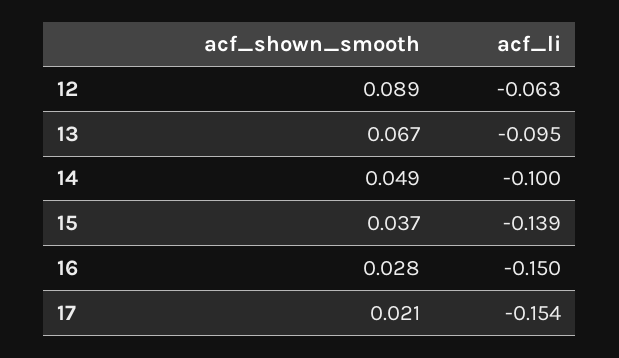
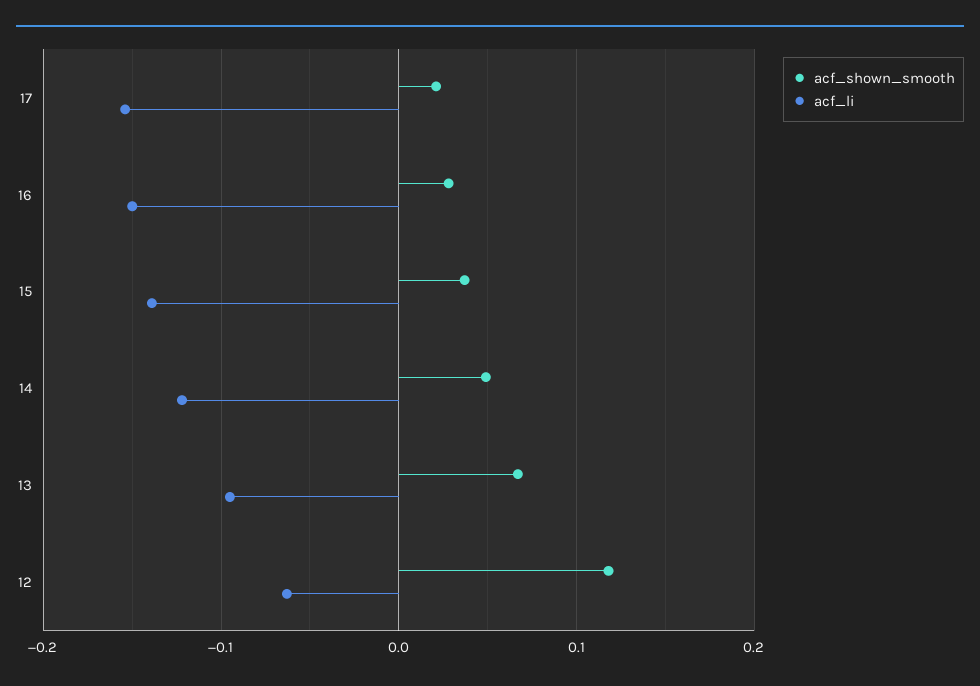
acf_shown_smooth, 12: 0.089 -> 0.12
acf_li, 14: -0.1 -> -0.12

